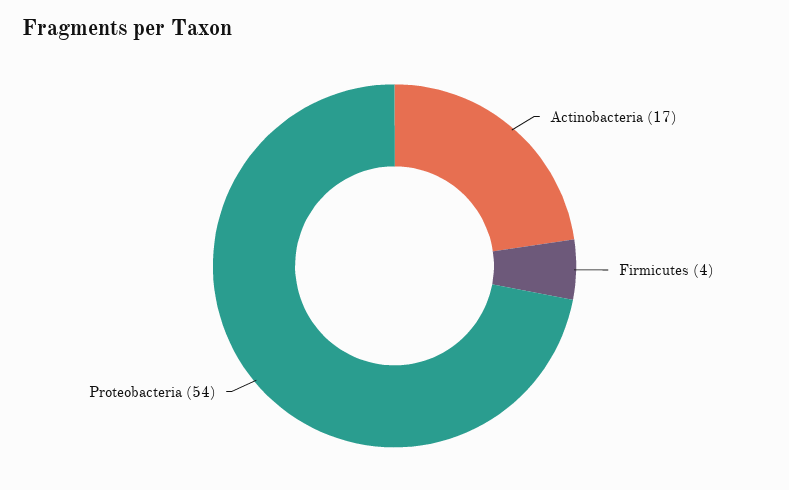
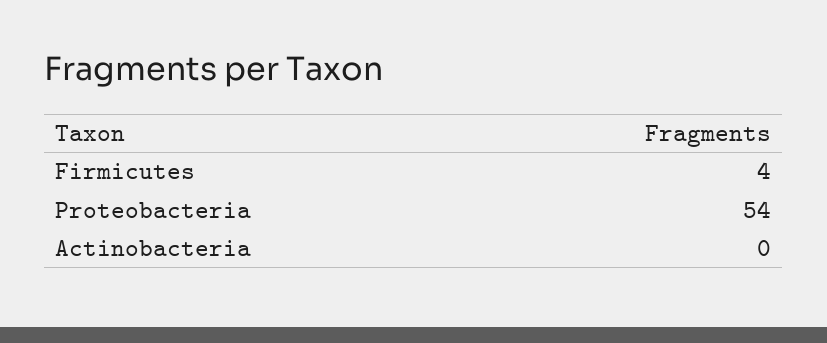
Actinobacteria: 17 -> 0

